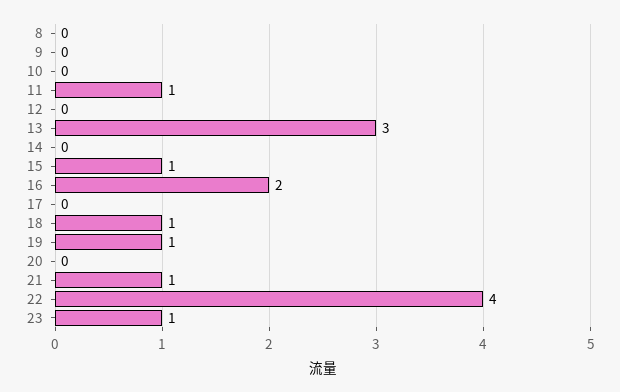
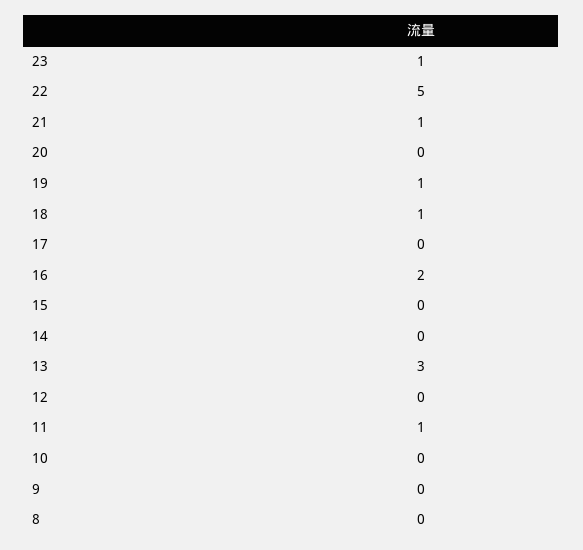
15: 1 -> 0
22: 4 -> 5

